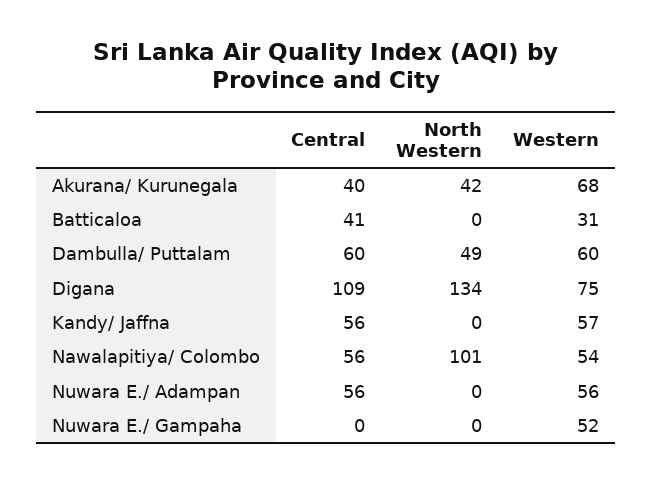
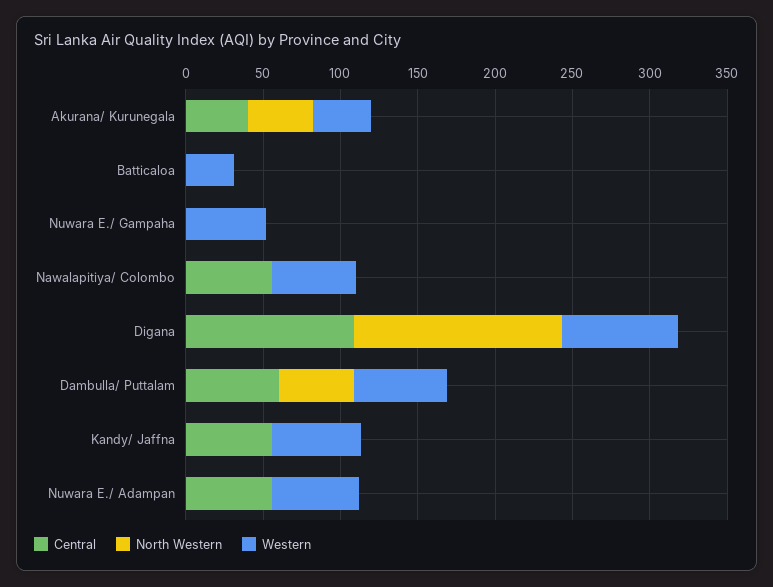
Western, Akurana/ Kurunegala: 68 -> 40
Central, Batticaloa: 41 -> 0
North Western, Nawalapitiya/ Colombo: 101 -> 0

